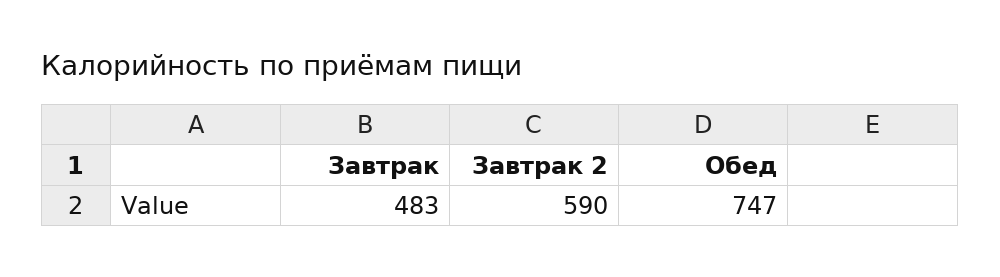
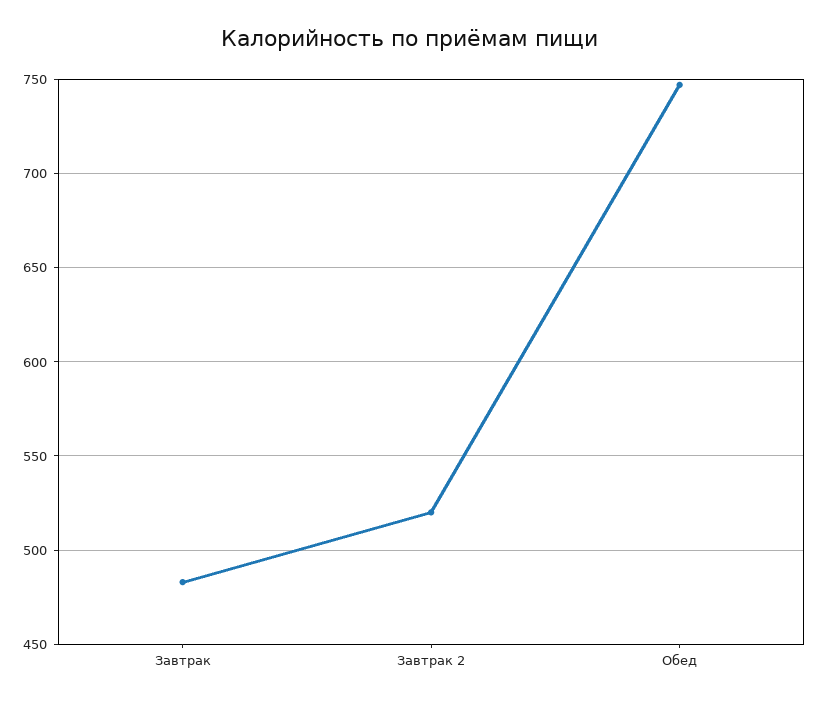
Завтрак 2: 590 -> 520

